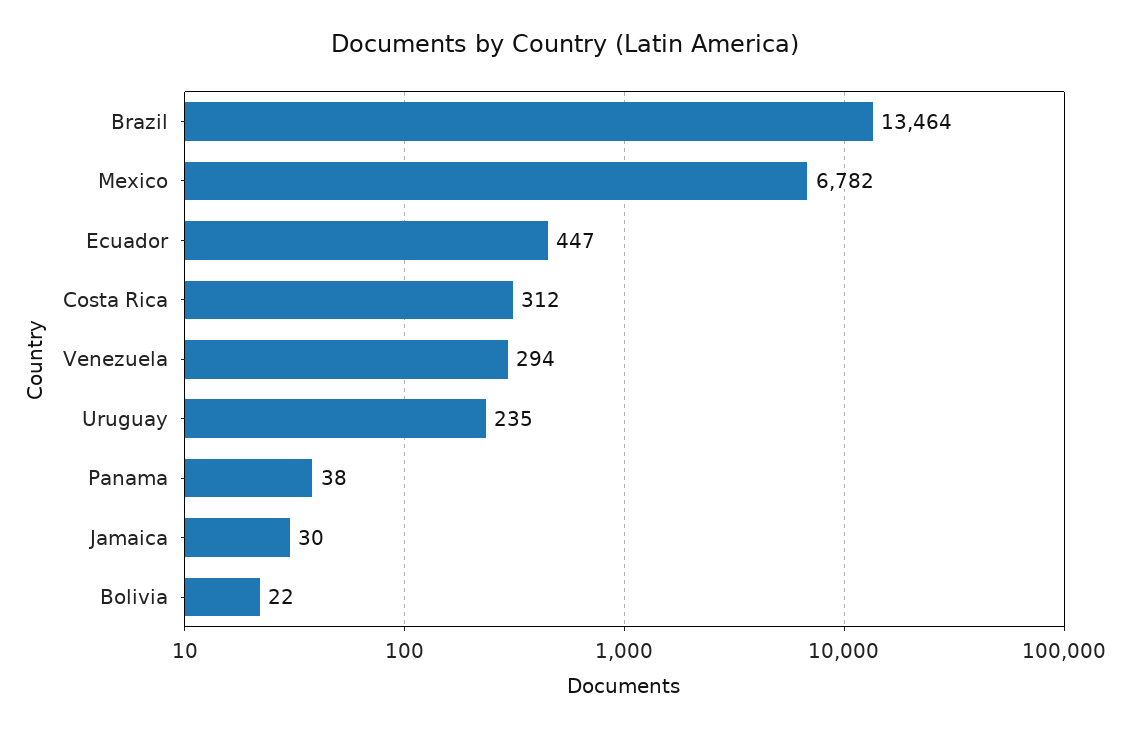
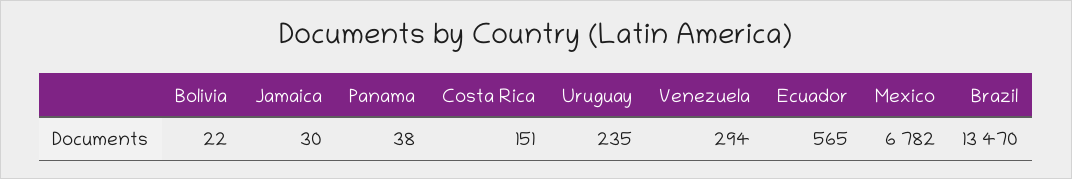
Brazil: 13464 -> 13470
Ecuador: 447 -> 565
Costa Rica: 312 -> 151

